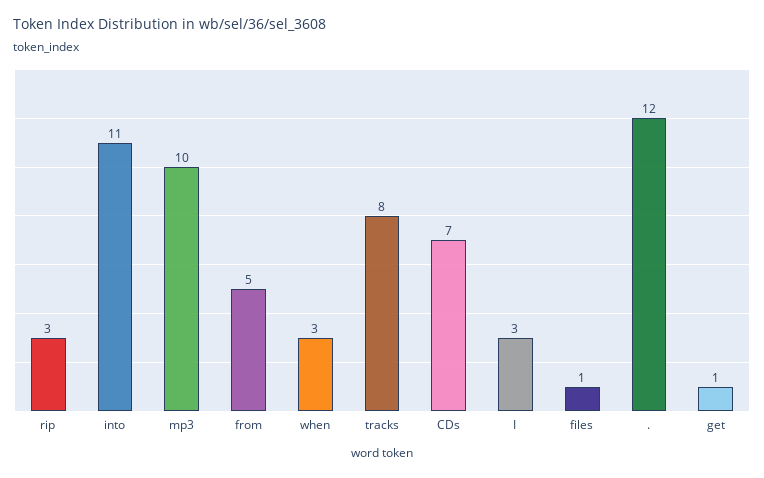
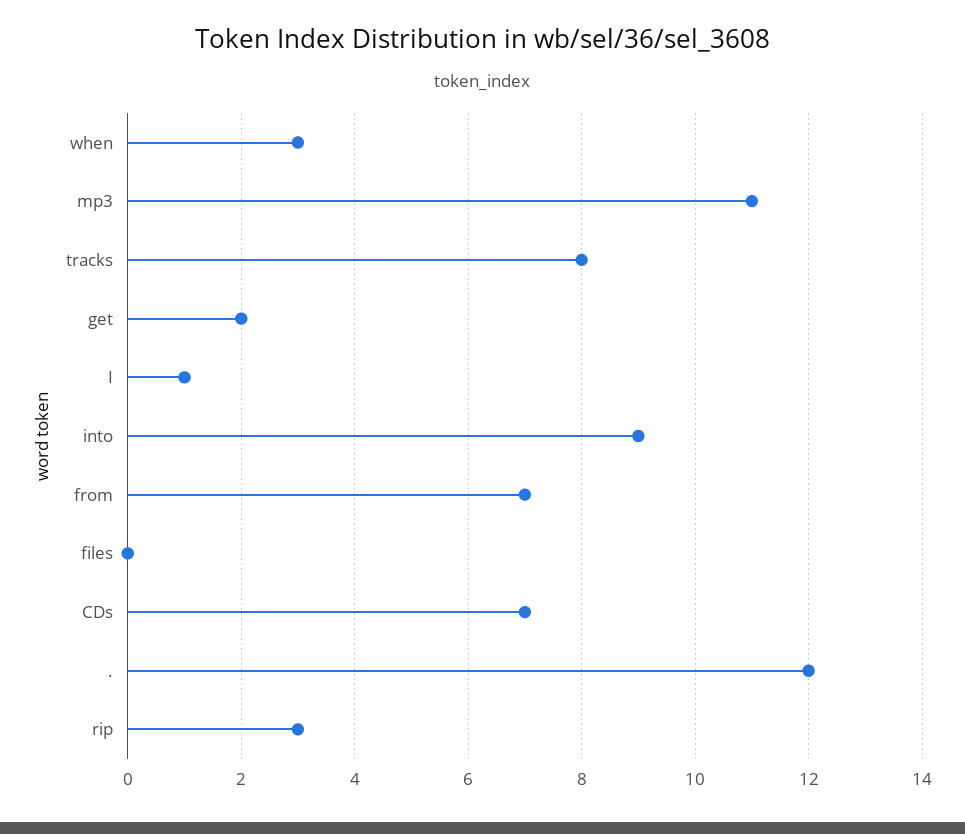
into: 11 -> 9
mp3: 10 -> 11
from: 5 -> 7
I: 3 -> 1
files: 1 -> 0
get: 1 -> 2

